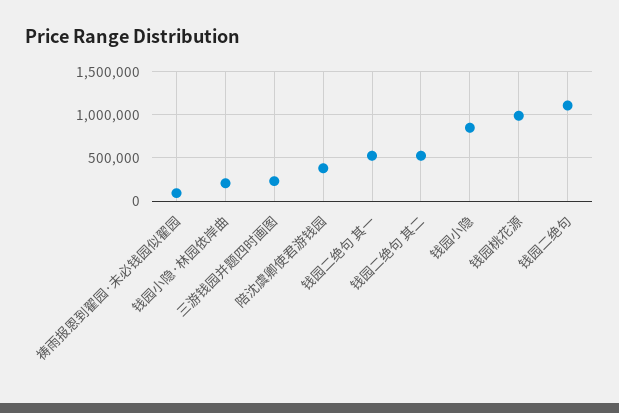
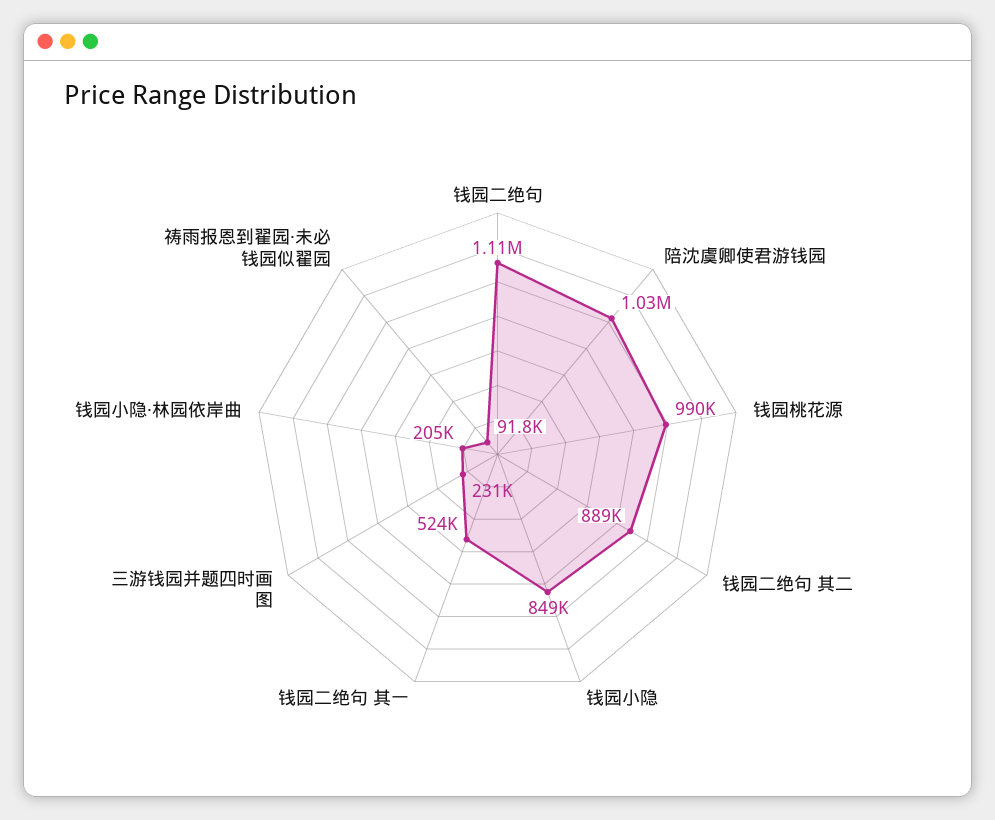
陪沈虞卿使君游钱园: 400000 -> 1030000
钱园二绝句 其二: 500000 -> 889000

